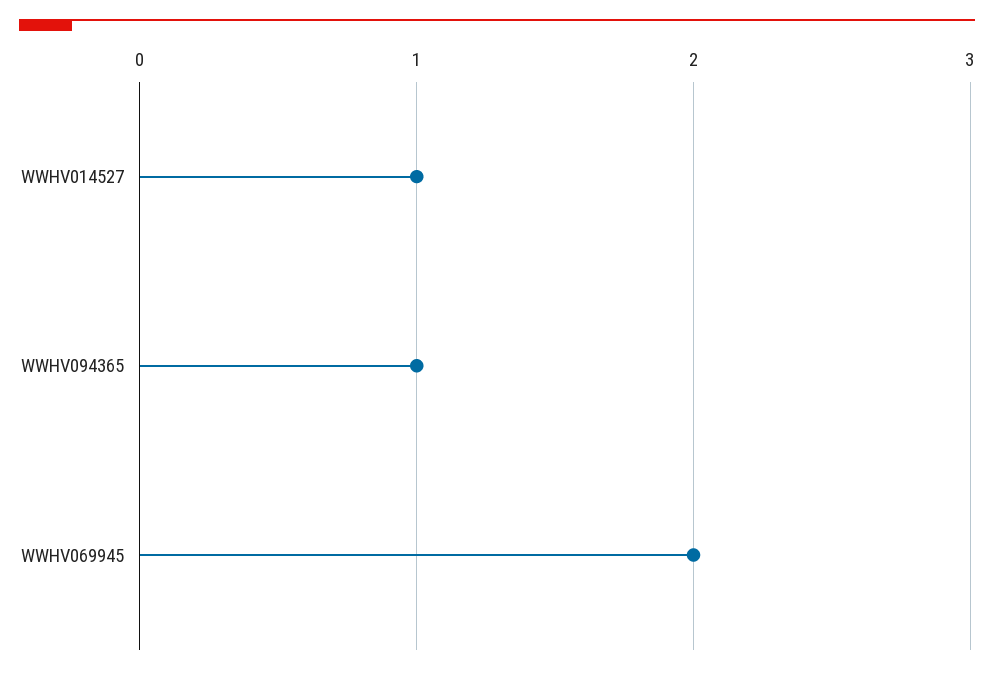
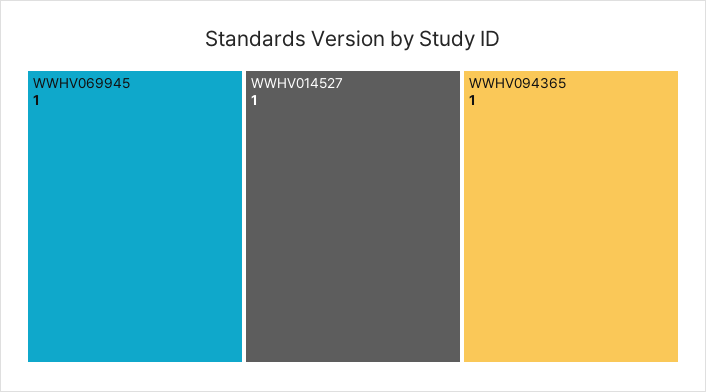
WWHV069945: 2 -> 1

